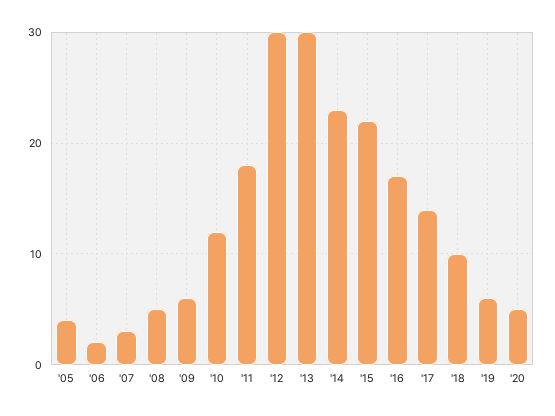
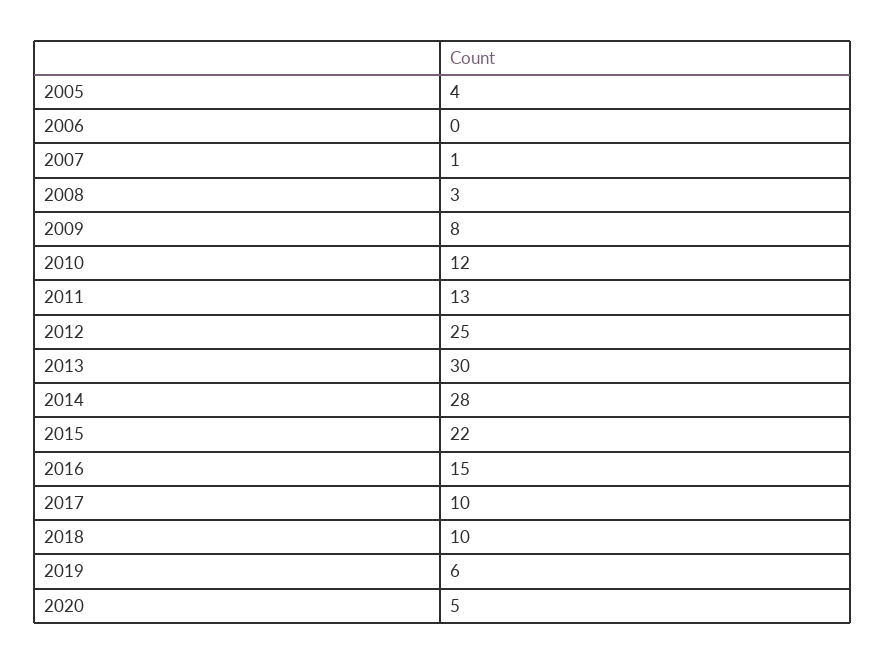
'06: 2 -> 0
'07: 3 -> 1
'08: 5 -> 3
'09: 6 -> 8
'11: 18 -> 13
'12: 30 -> 25
'14: 23 -> 28
'16: 17 -> 15
'17: 14 -> 10

